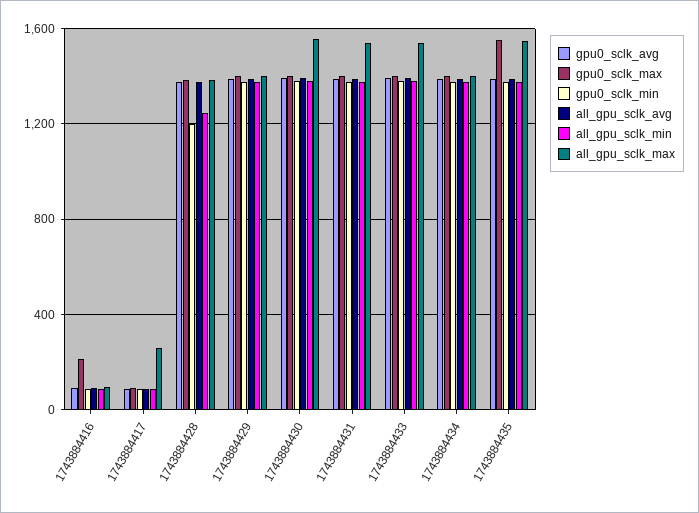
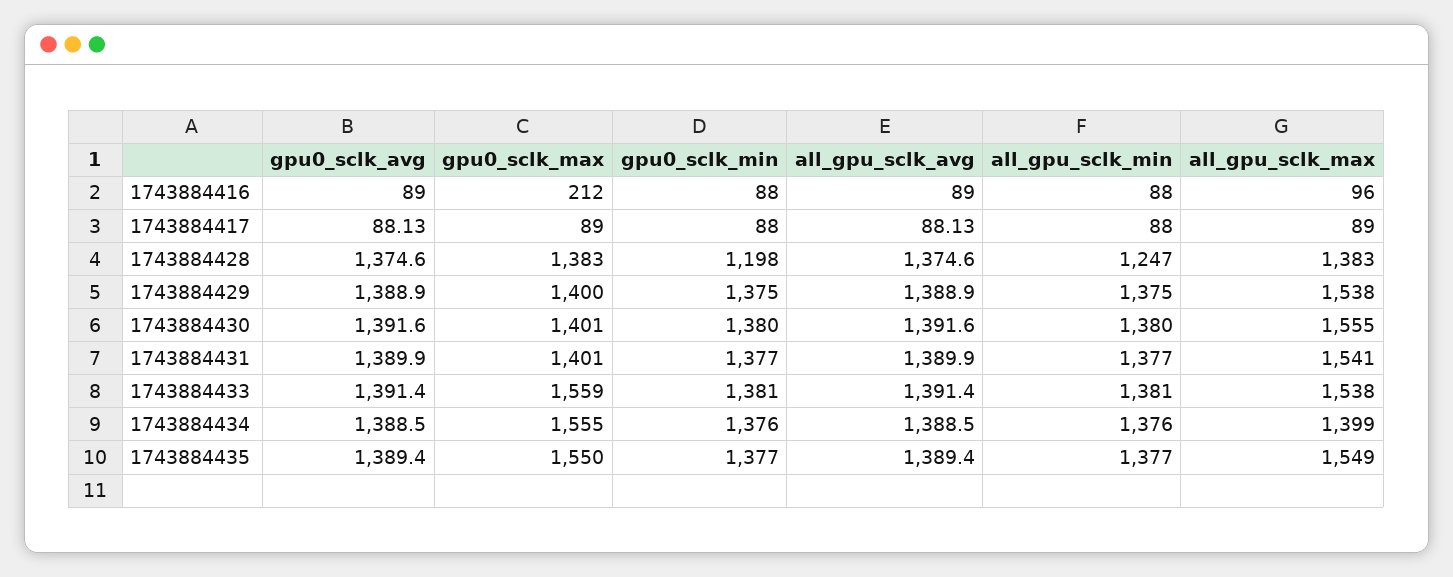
all_gpu_sclk_max, 1743884417: 250 -> 89
all_gpu_sclk_max, 1743884429: 1400 -> 1538
gpu0_sclk_max, 1743884433: 1400 -> 1559
gpu0_sclk_max, 1743884434: 1400 -> 1555

